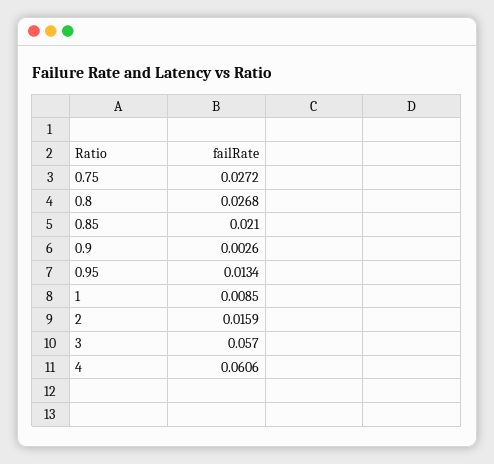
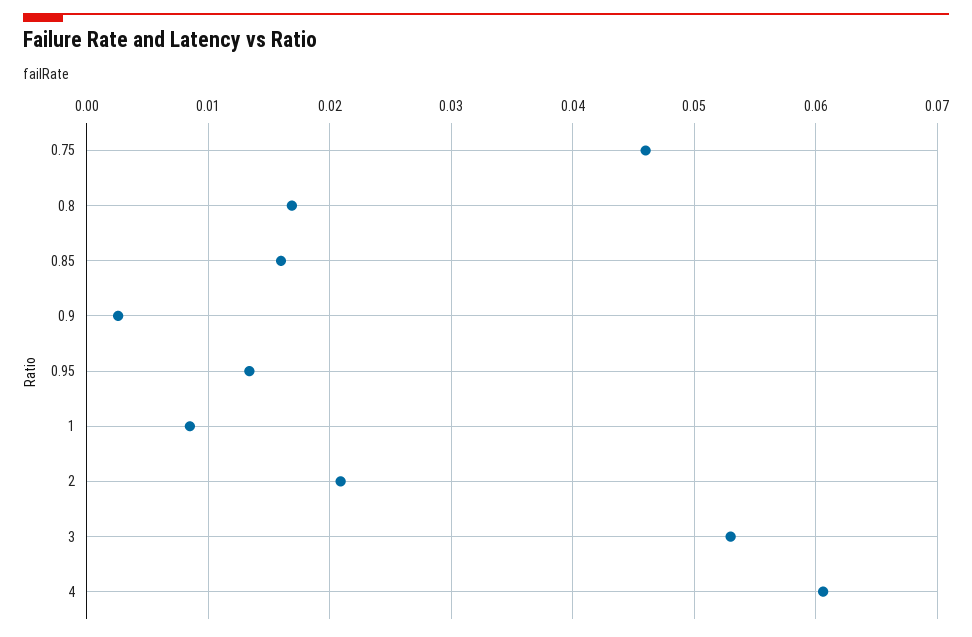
0.75: 0.0272 -> 0.046
0.8: 0.0268 -> 0.017
0.85: 0.021 -> 0.016
2: 0.0159 -> 0.021
3: 0.057 -> 0.053

